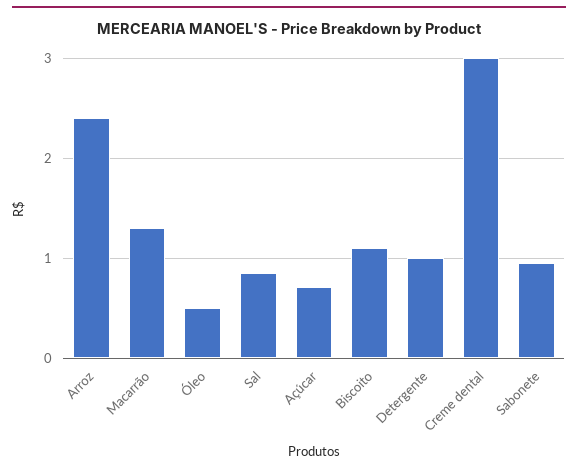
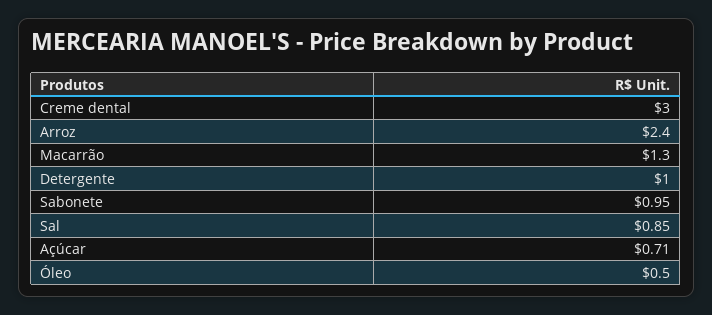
Biscoito: 1.1 -> none

